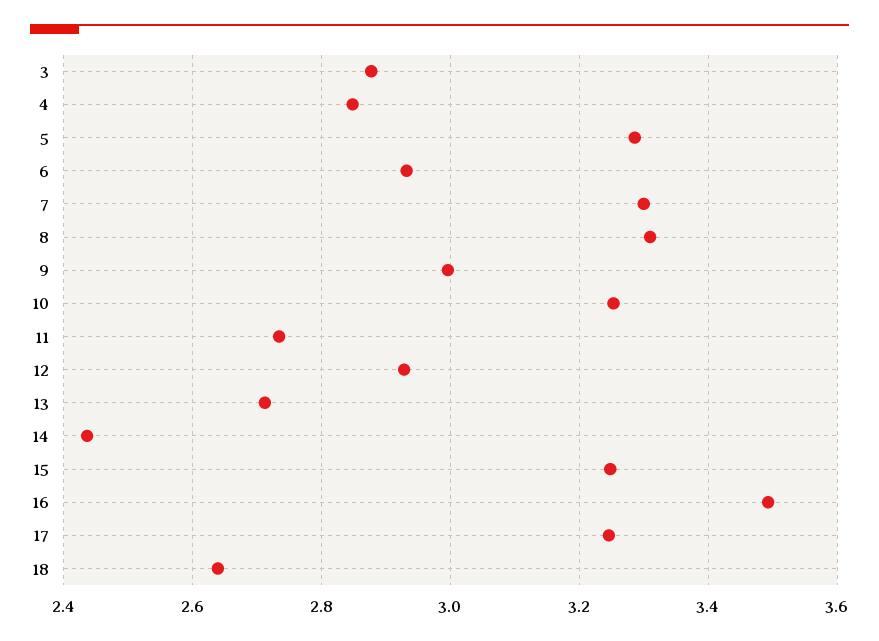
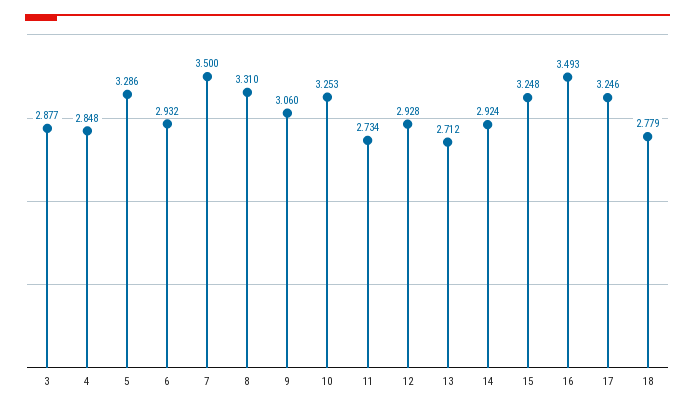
7: 3.3 -> 3.5
9: 3 -> 3.06
14: 2.44 -> 2.924
18: 2.64 -> 2.779

